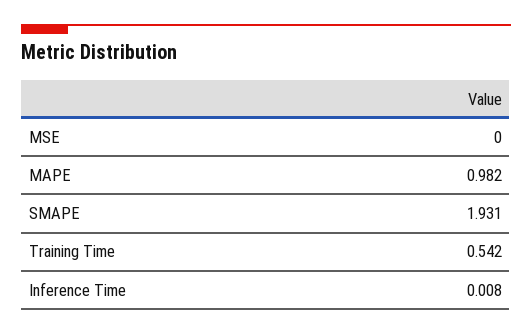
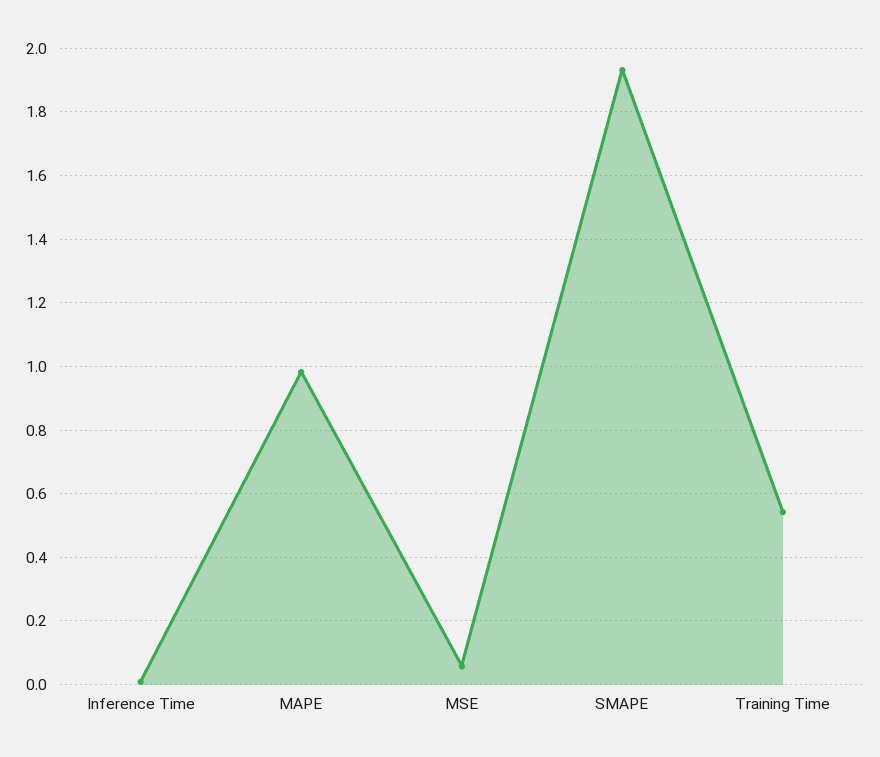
MSE: 0 -> 0.06

